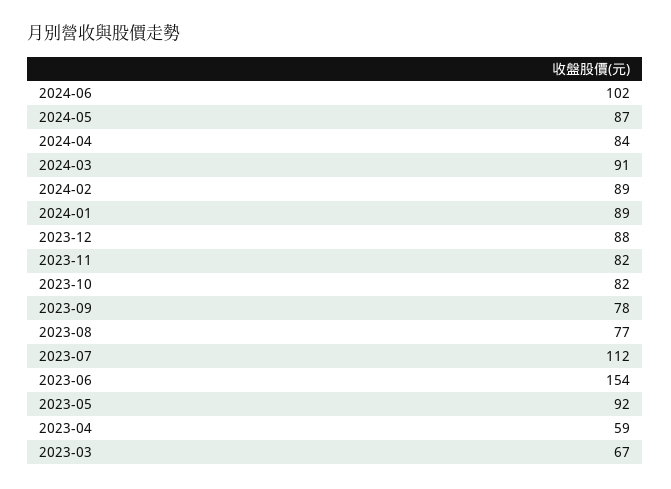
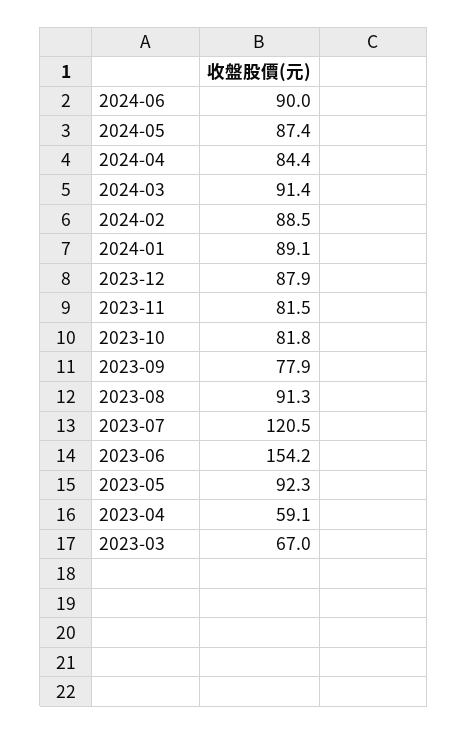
2024-06: 102 -> 90
2023-08: 77 -> 91.3
2023-07: 112 -> 120.5

